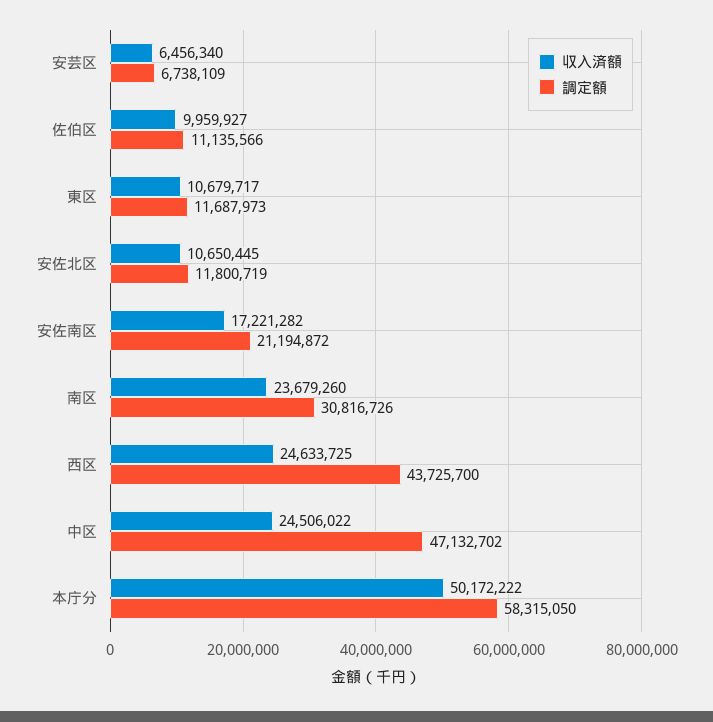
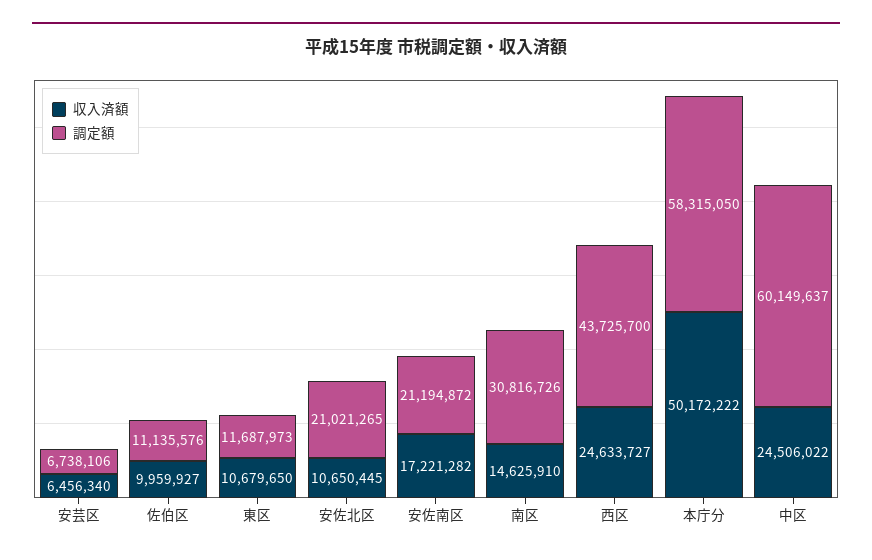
調定額, 安芸区: 6738109 -> 6738106
調定額, 佐伯区: 11135566 -> 11135576
収入済額, 東区: 10679717 -> 10679650
調定額, 安佐北区: 11800719 -> 21021265
収入済額, 南区: 23679260 -> 14625910
収入済額, 西区: 24633725 -> 24633727
調定額, 中区: 47132702 -> 60149637

